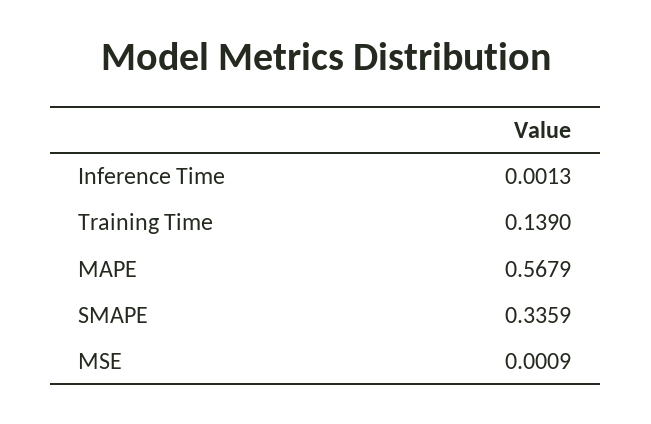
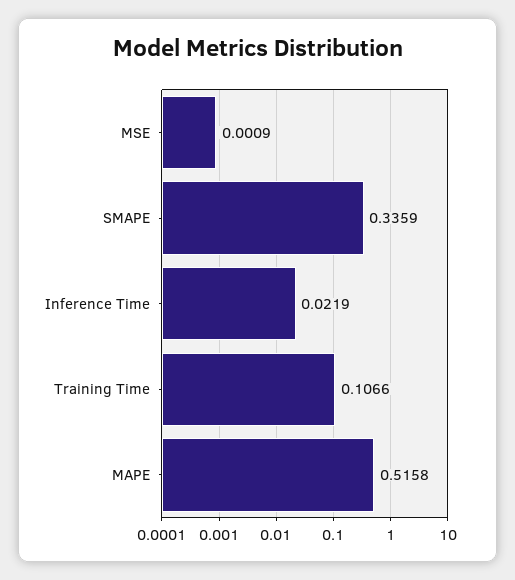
Inference Time: 0.0013 -> 0.0219
Training Time: 0.139 -> 0.1066
MAPE: 0.5679 -> 0.5158

